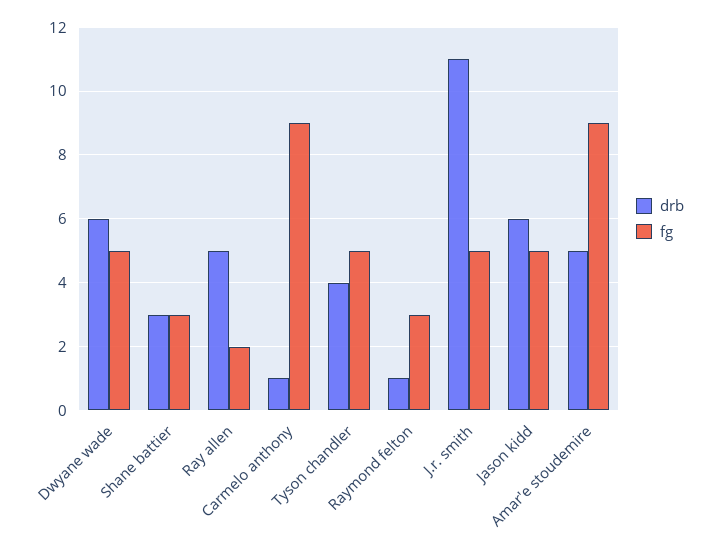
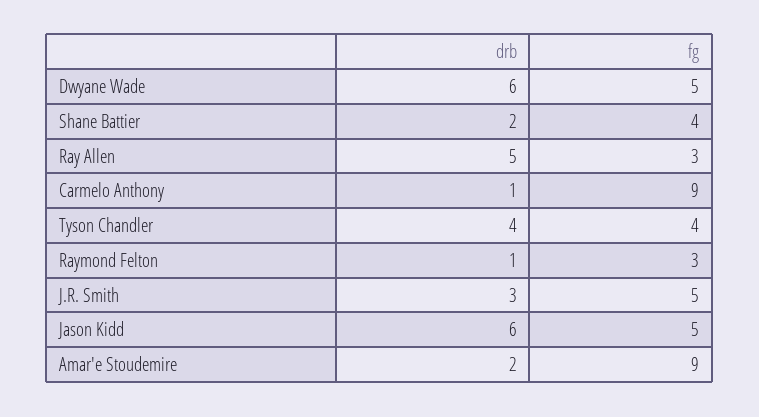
drb, Shane battier: 3 -> 2
fg, Shane battier: 3 -> 4
fg, Ray allen: 2 -> 3
fg, Tyson chandler: 5 -> 4
drb, J.r. smith: 11 -> 3
drb, Amar'e stoudemire: 5 -> 2

